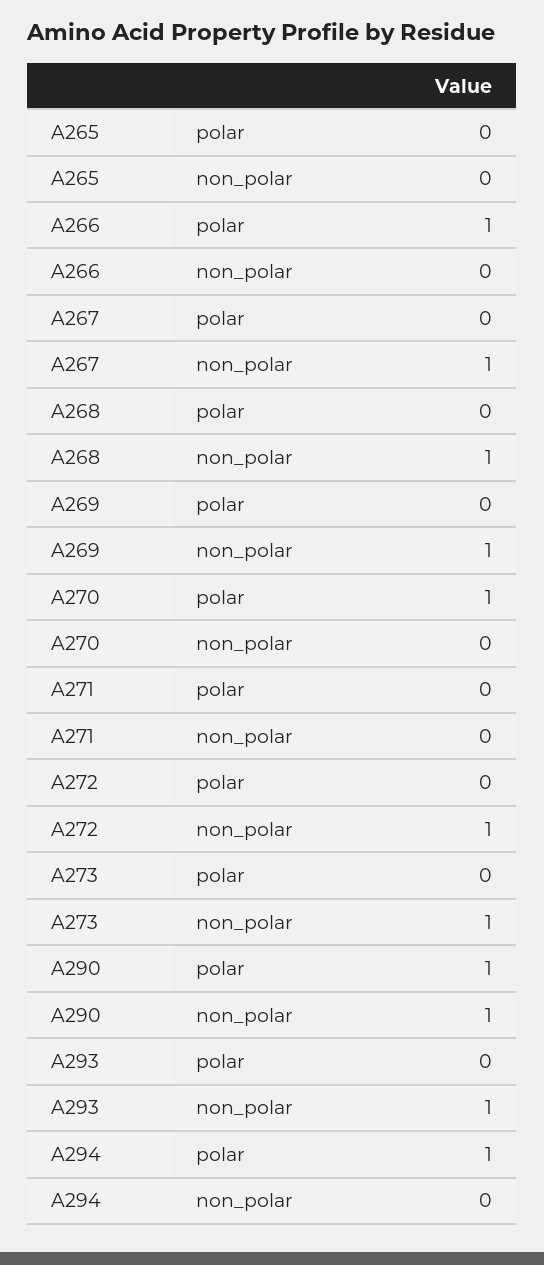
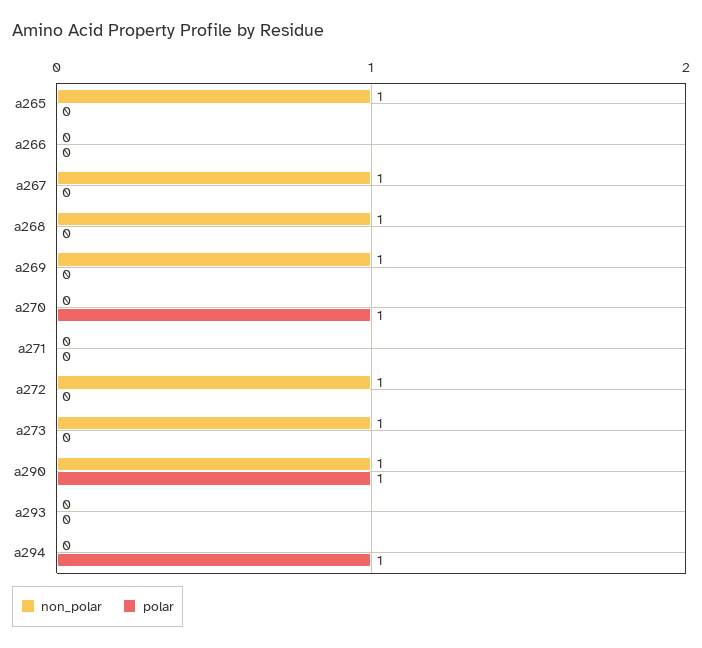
non_polar, A265: 0 -> 1
polar, A266: 1 -> 0
non_polar, A293: 1 -> 0

